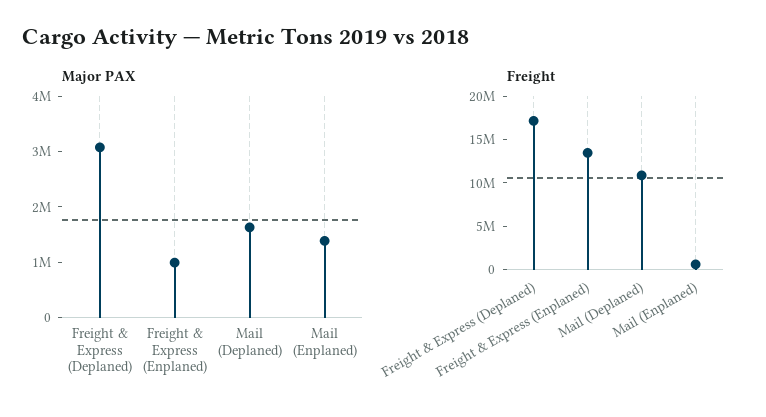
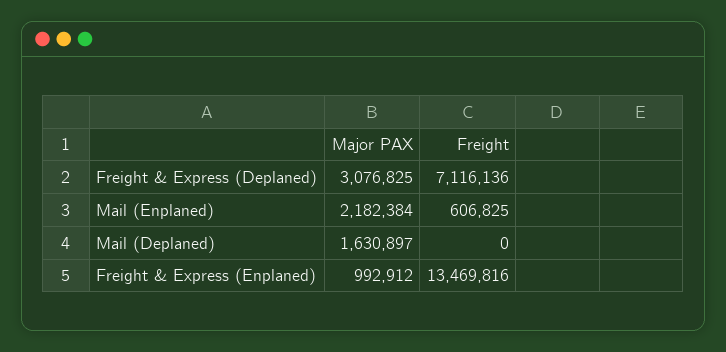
Major PAX, Mail (Enplaned): 1400000 -> 2182384
Freight, Freight & Express (Deplaned): 17000000 -> 7116136
Freight, Mail (Deplaned): 11000000 -> 0

